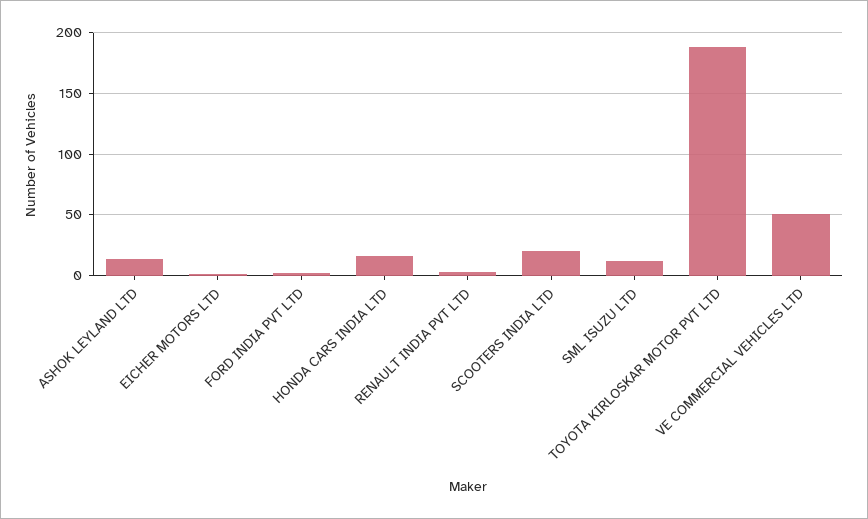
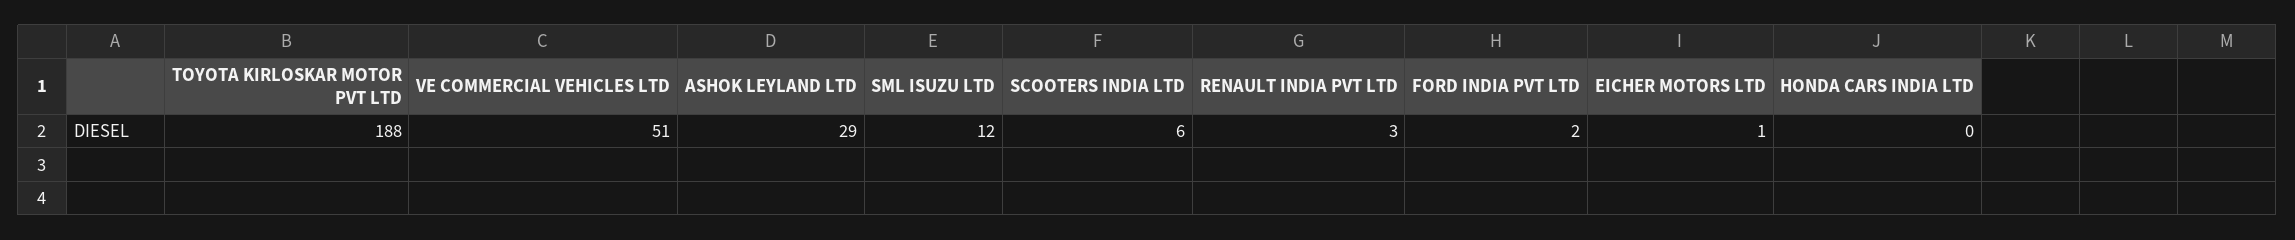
ASHOK LEYLAND LTD: 15 -> 29
HONDA CARS INDIA LTD: 15 -> 0
SCOOTERS INDIA LTD: 20 -> 6

